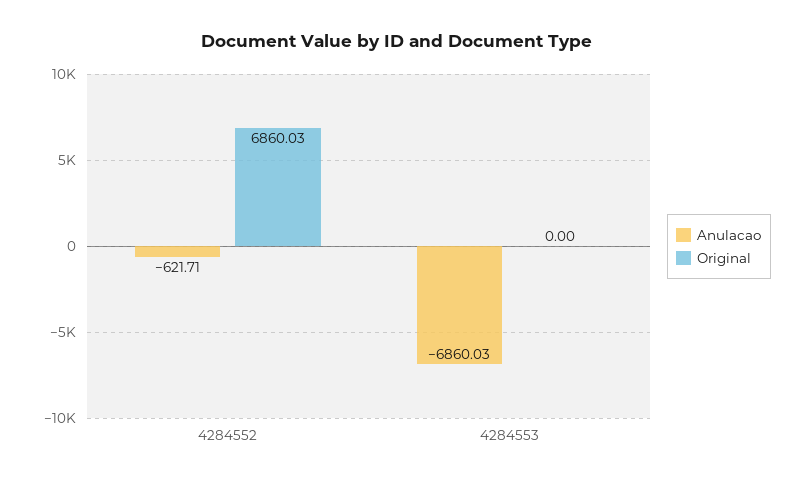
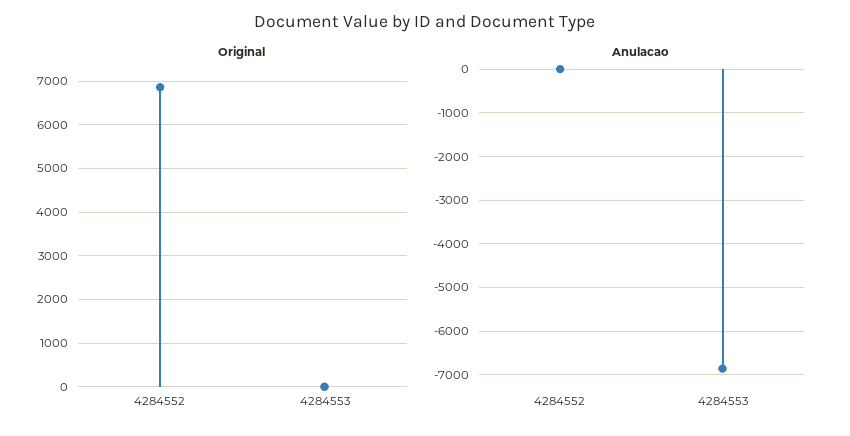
Anulacao, 4284552: -621.71 -> 0

